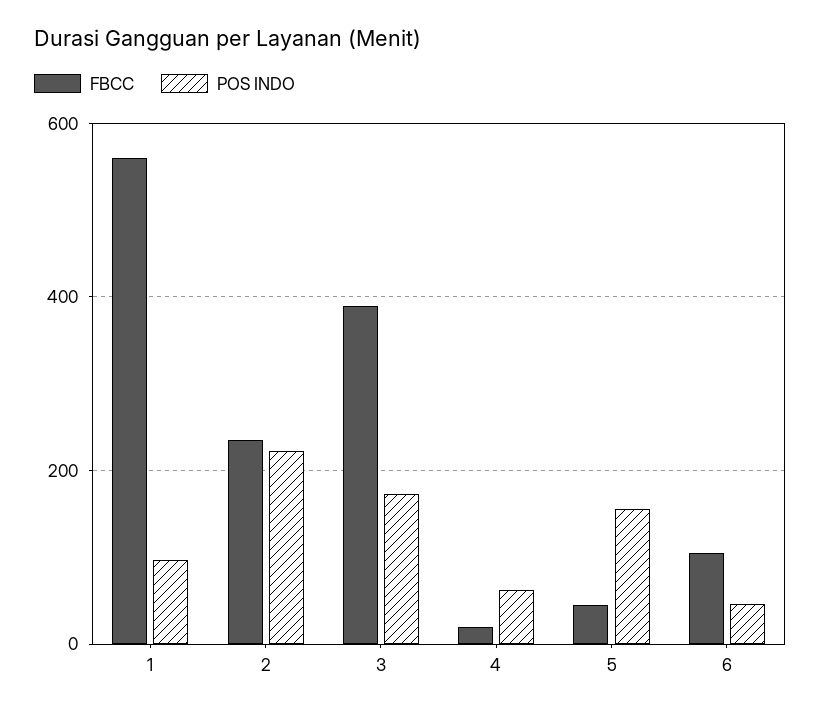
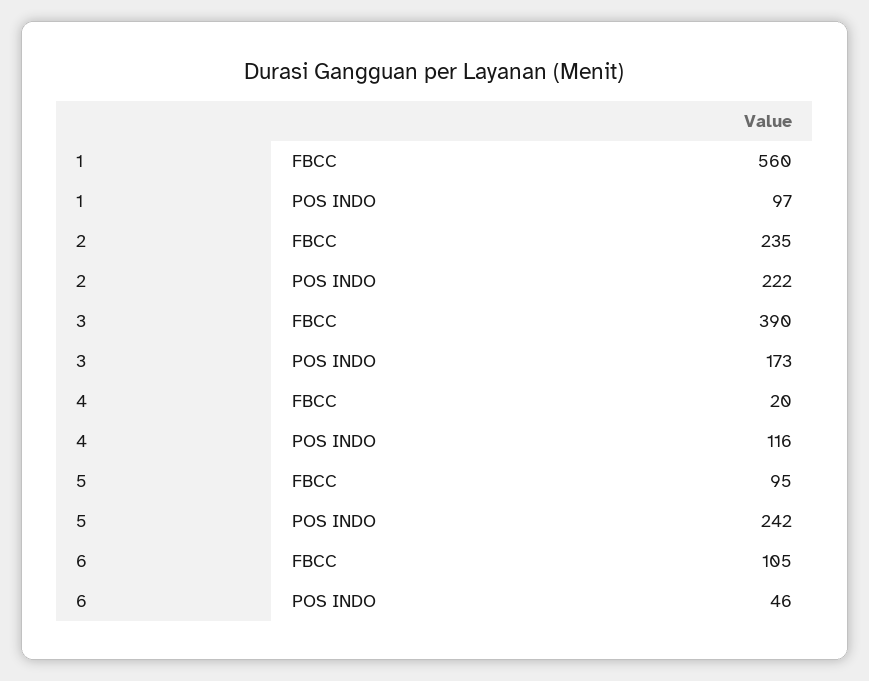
POS INDO, 4: 60 -> 116
FBCC, 5: 40 -> 95
POS INDO, 5: 160 -> 242

